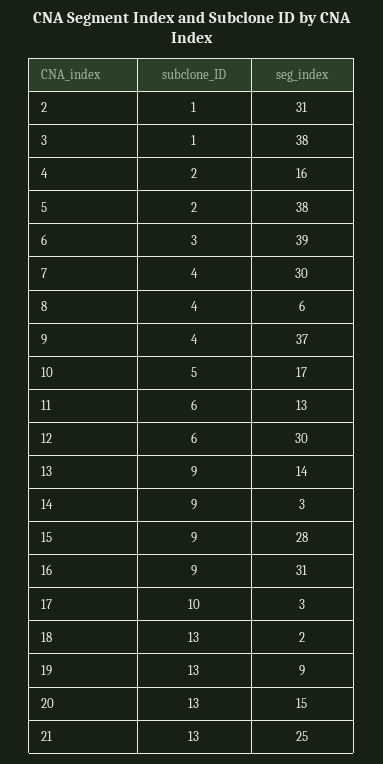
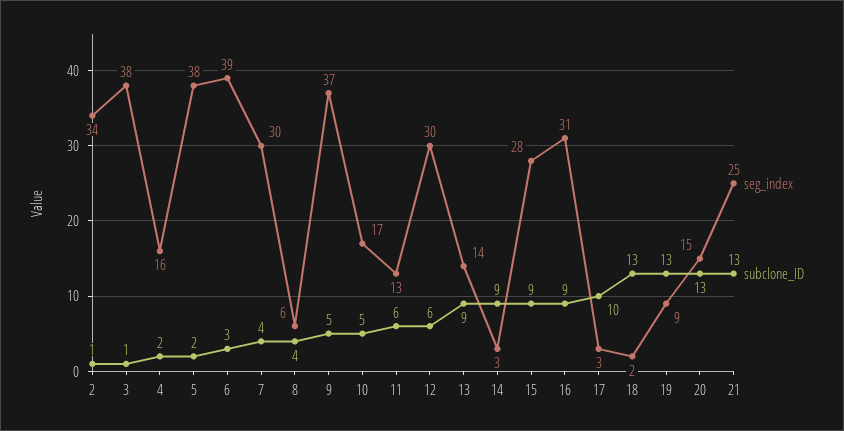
seg_index, 2: 31 -> 34
subclone_ID, 9: 4 -> 5

